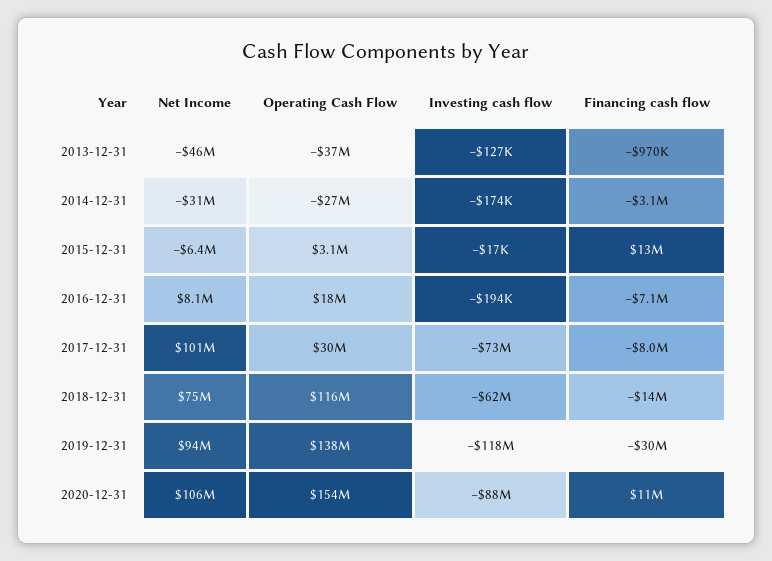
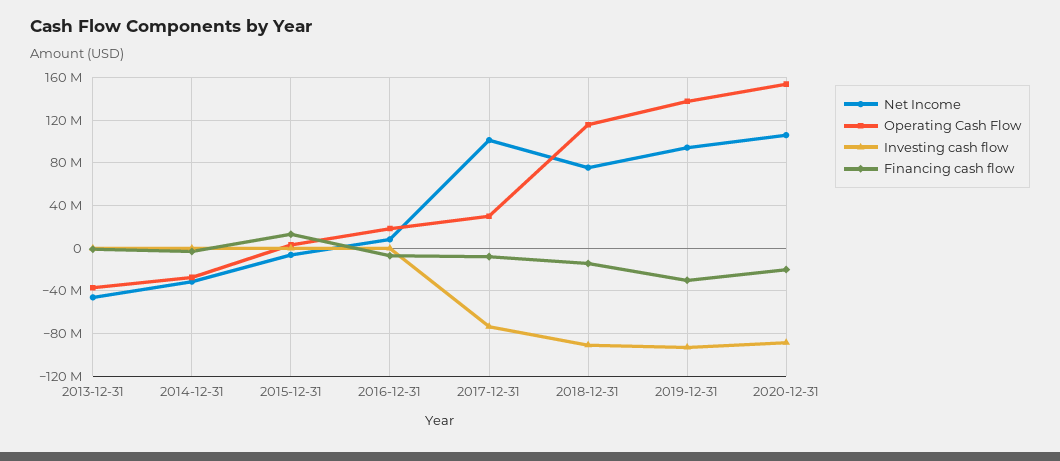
Investing cash flow, 2018-12-31: -62000000 -> -90000000
Investing cash flow, 2019-12-31: -118000000 -> -90000000
Financing cash flow, 2020-12-31: 11000000 -> -20000000

